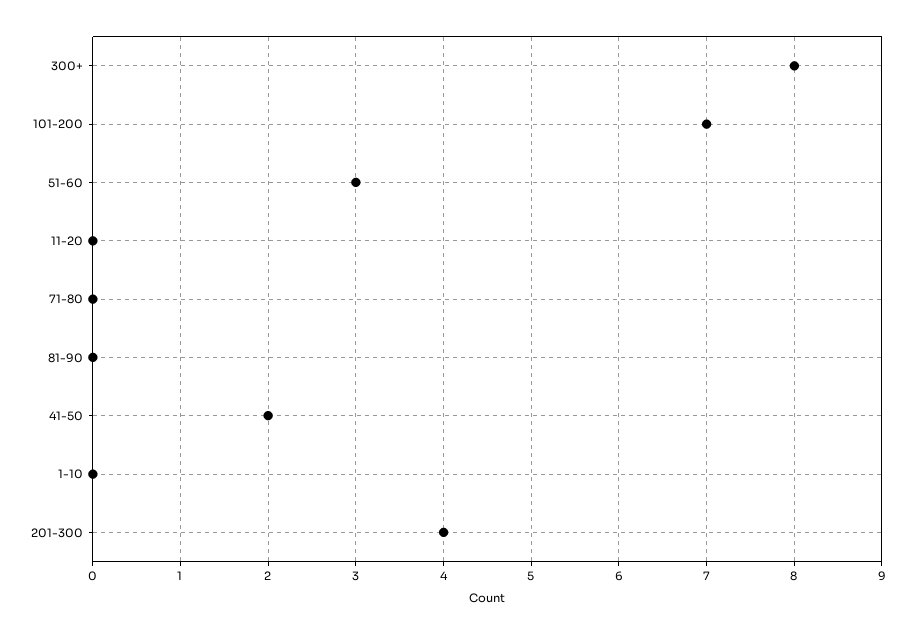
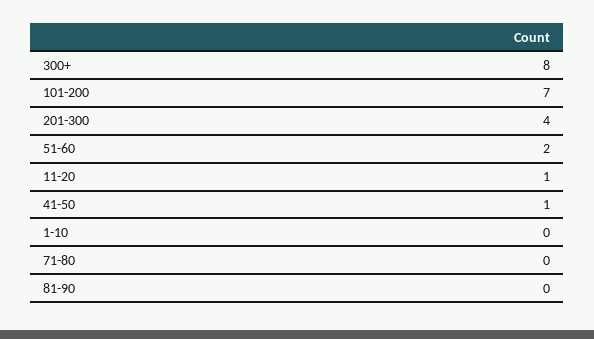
51-60: 3 -> 2
11-20: 0 -> 1
41-50: 2 -> 1

